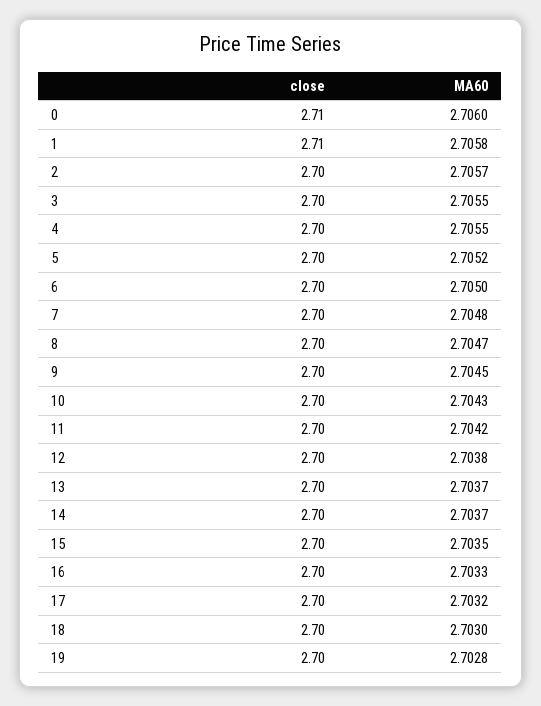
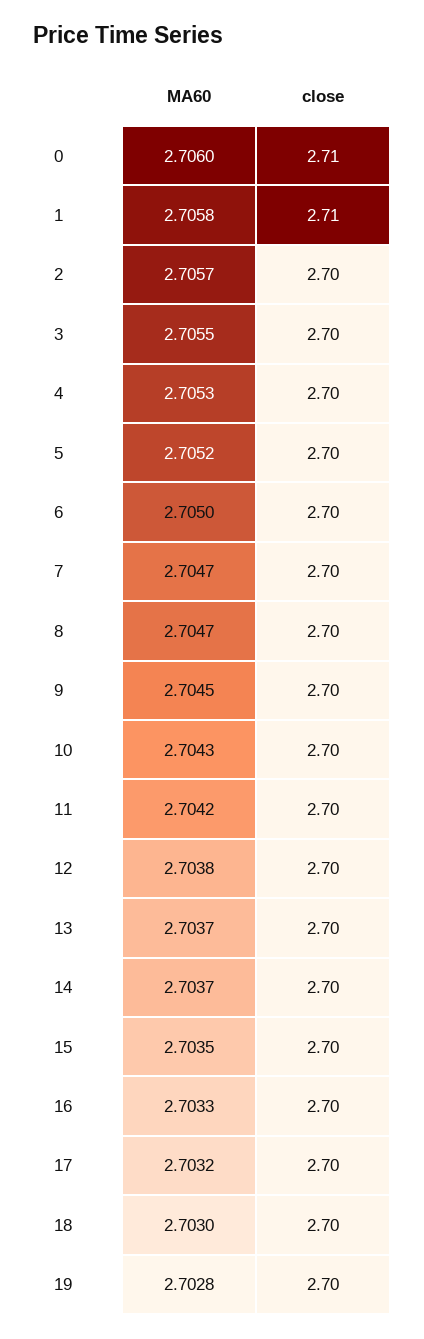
MA60, 4: 2.7055 -> 2.7053
MA60, 7: 2.7048 -> 2.7047

